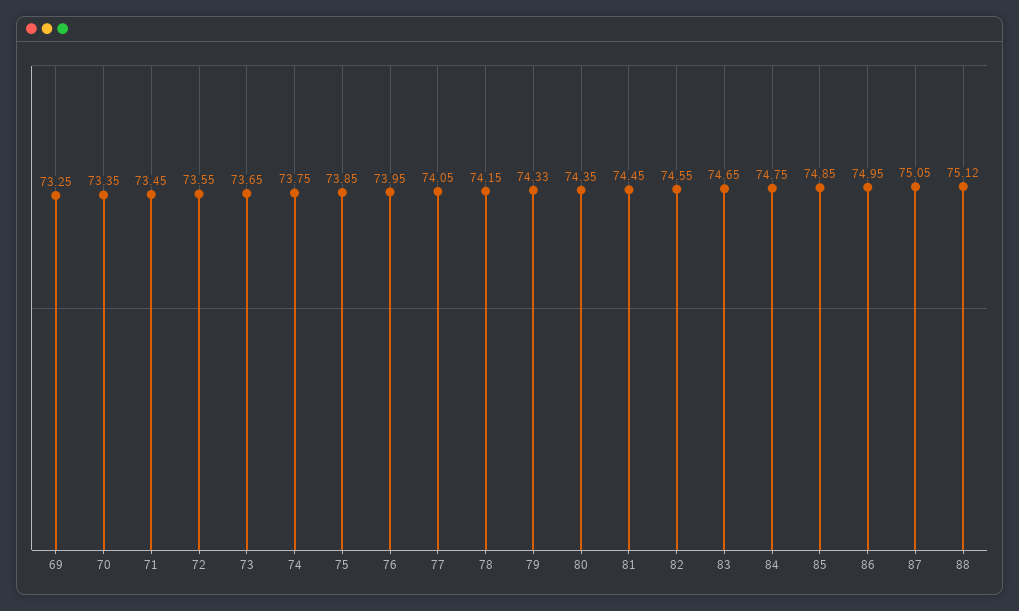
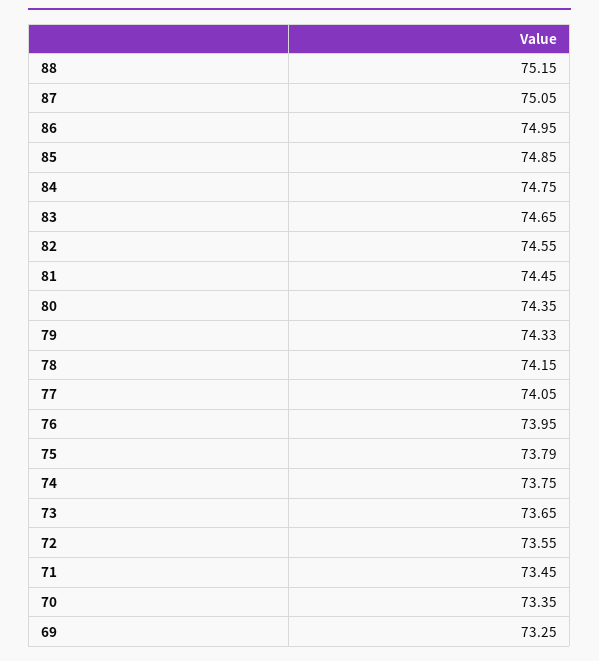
75: 73.85 -> 73.79
88: 75.12 -> 75.15

